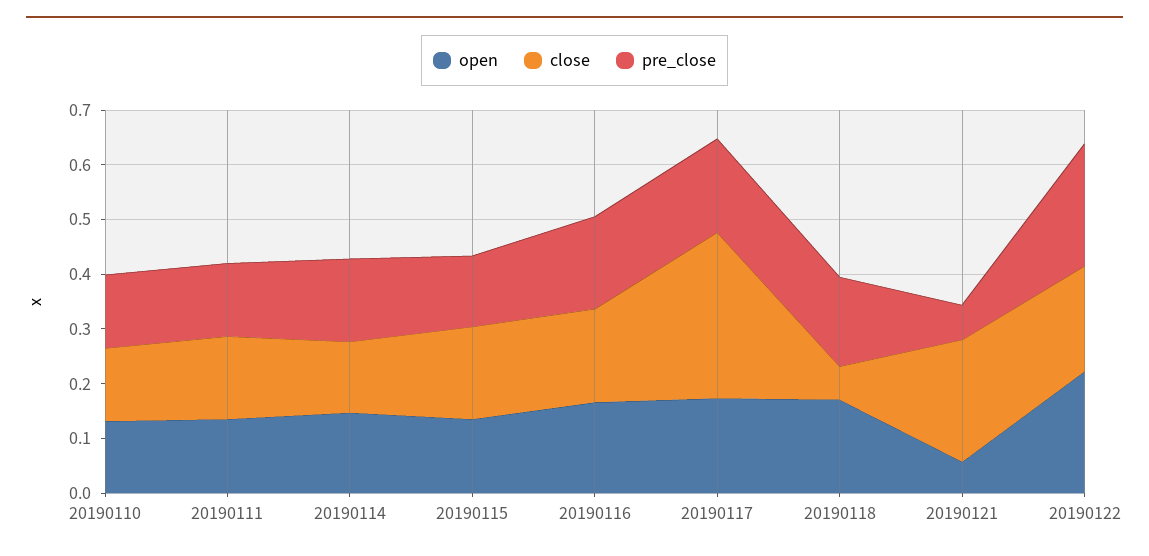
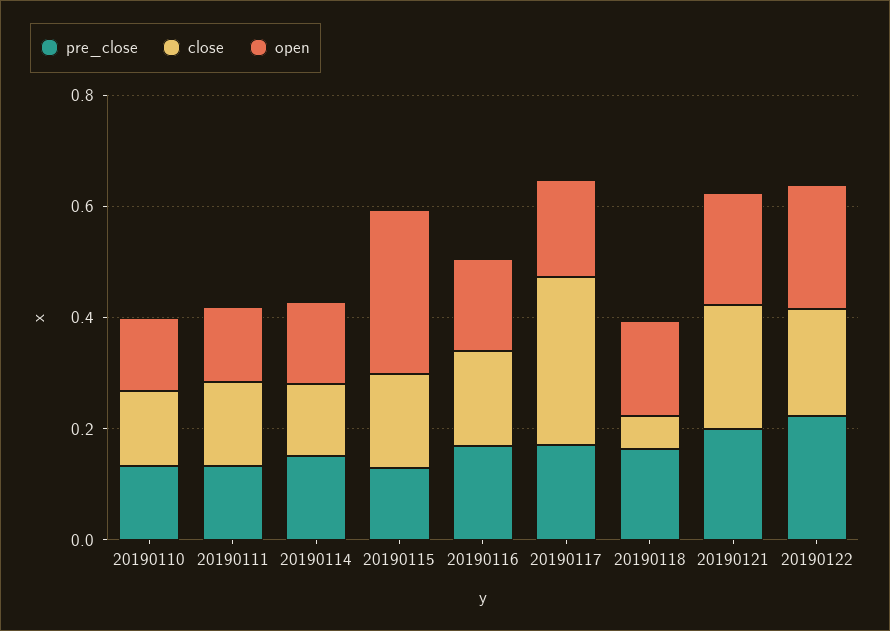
open, 20190115: 0.14 -> 0.3
open, 20190121: 0.06 -> 0.2
pre_close, 20190121: 0.06 -> 0.2

